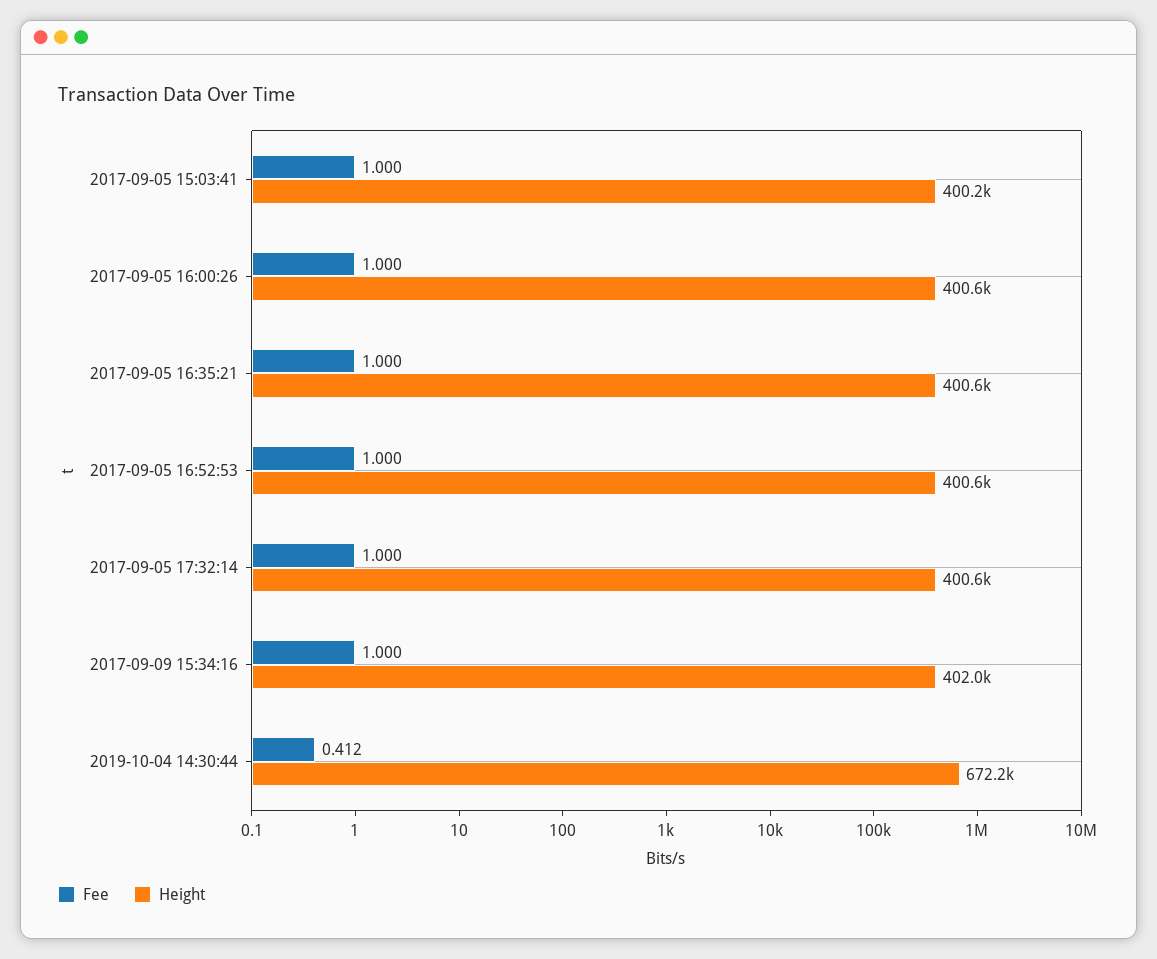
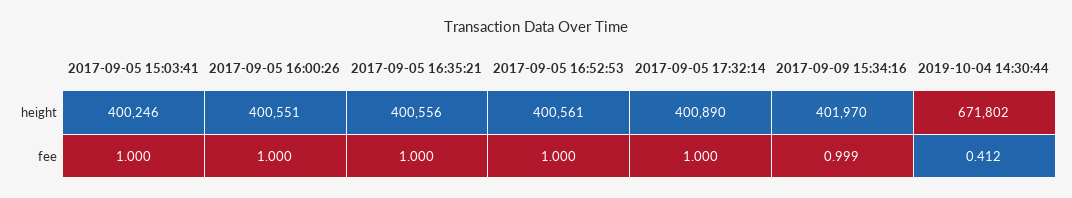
Height, 2017-09-05 17:32:14: 400600 -> 400890
Fee, 2017-09-09 15:34:16: 1 -> 0.999
Height, 2019-10-04 14:30:44: 672200 -> 671802

